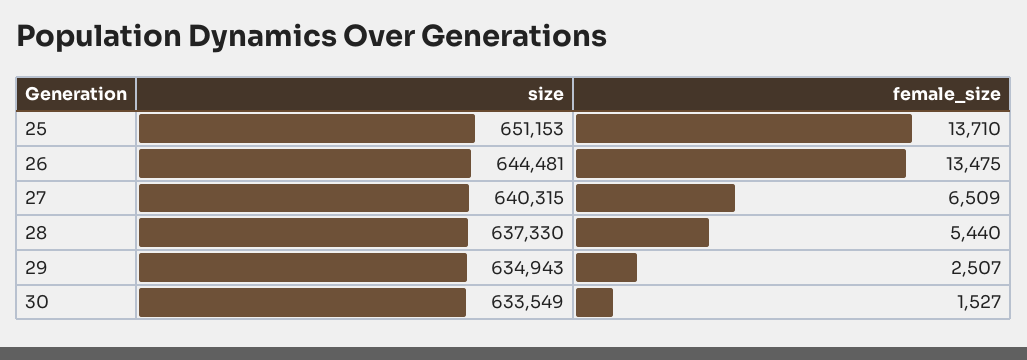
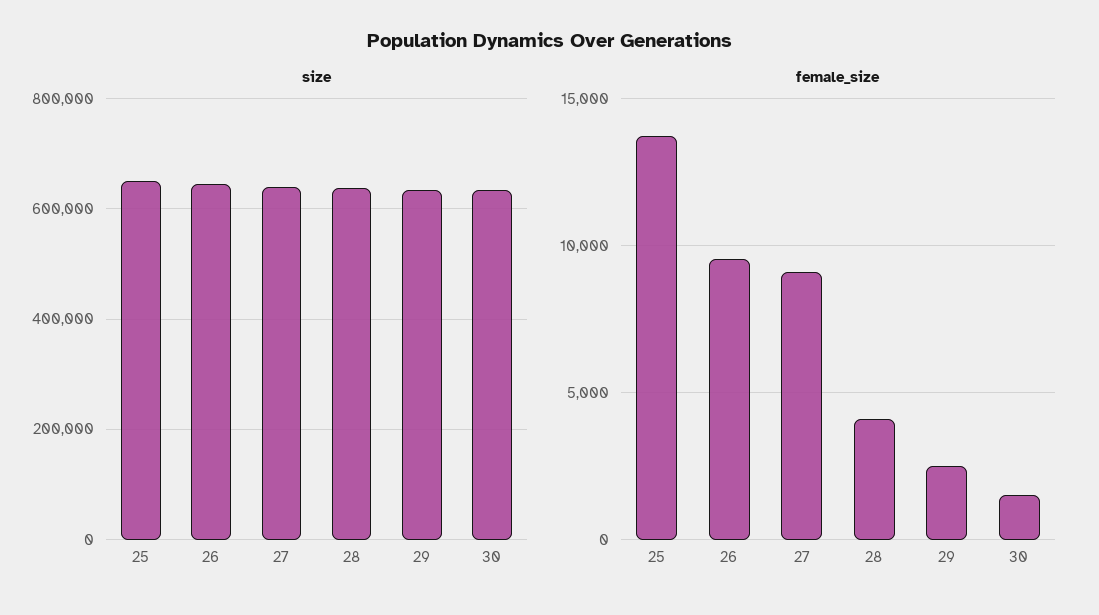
female_size, 26: 13475 -> 9500
female_size, 27: 6509 -> 9000
female_size, 28: 5440 -> 4000

